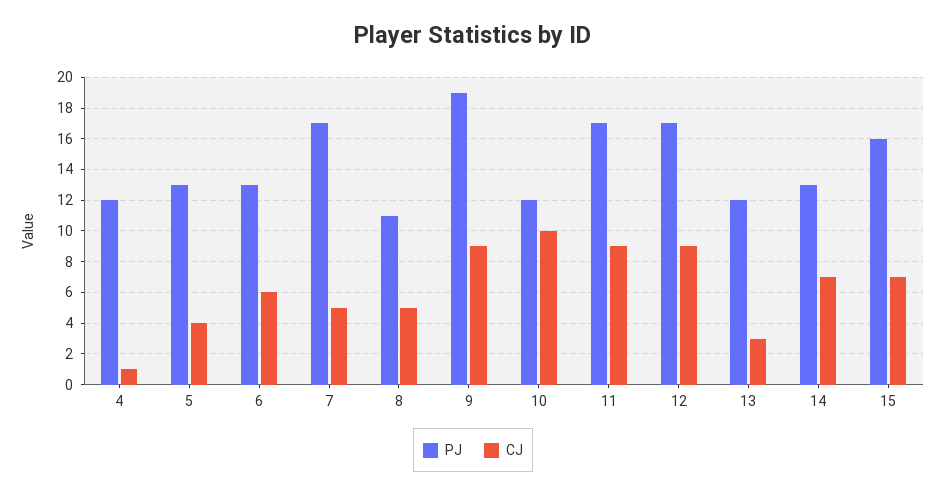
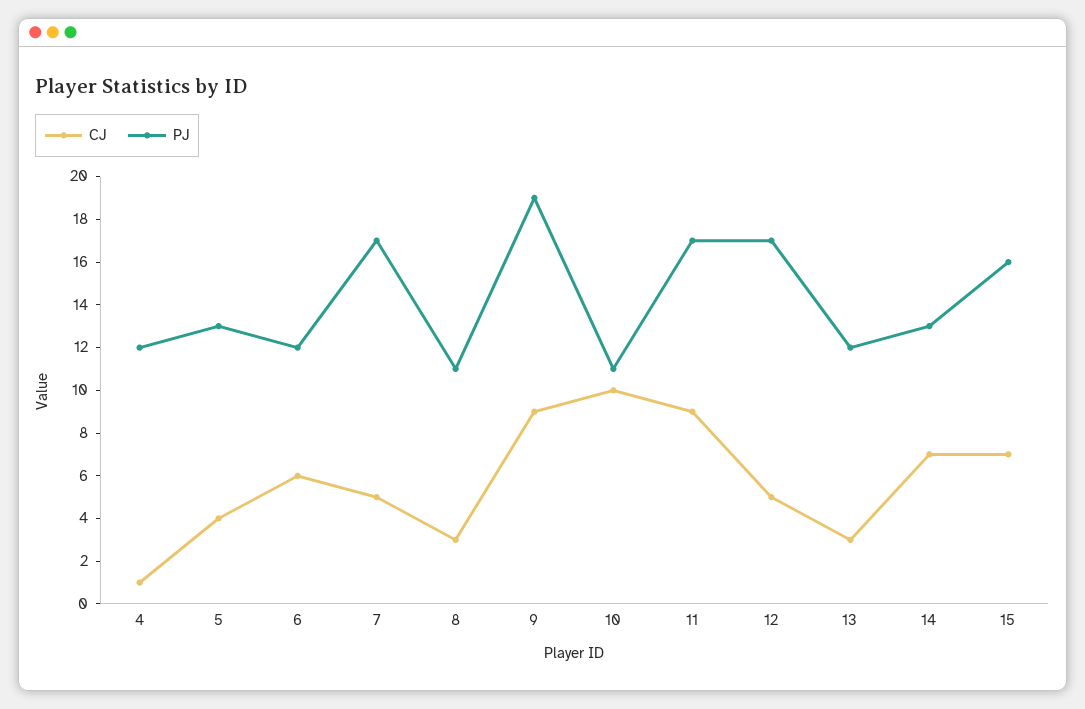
PJ, 6: 13 -> 12
CJ, 8: 5 -> 3
PJ, 10: 12 -> 11
CJ, 12: 9 -> 5

